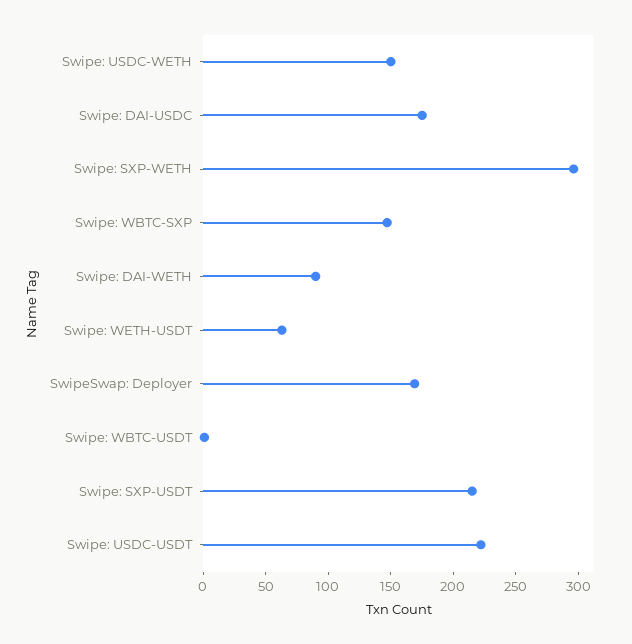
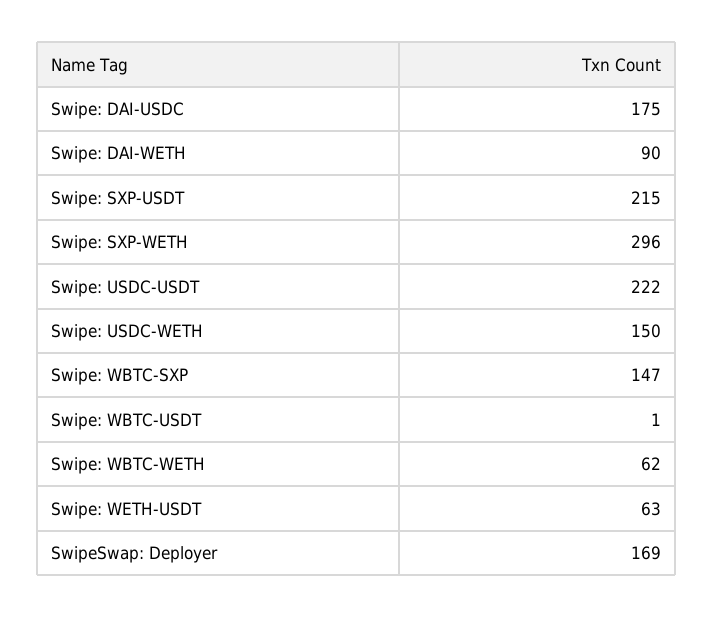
Swipe: WBTC-WETH: none -> 62

